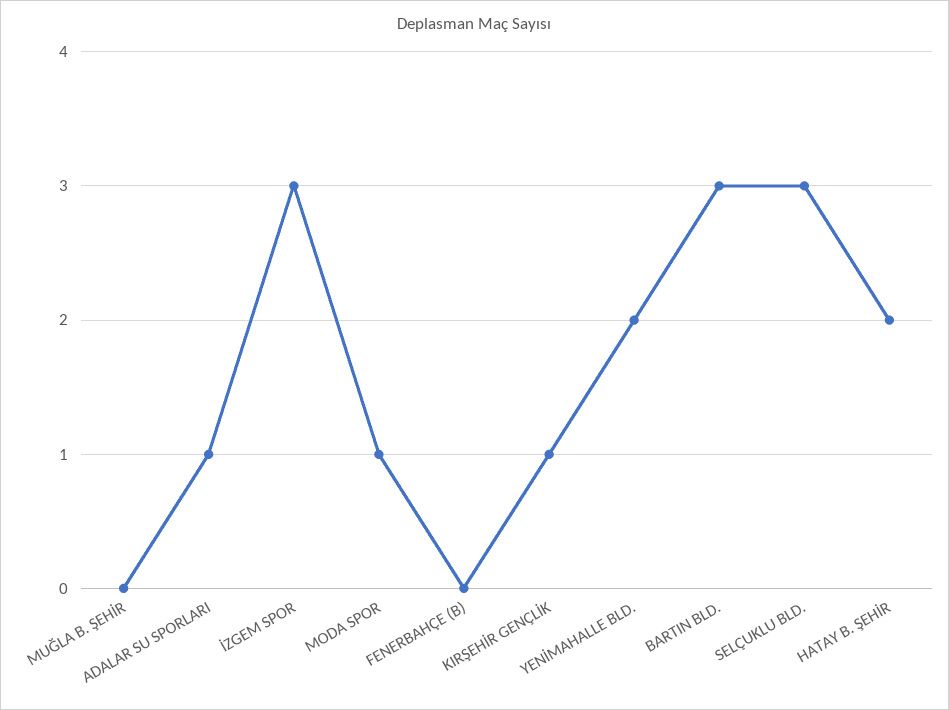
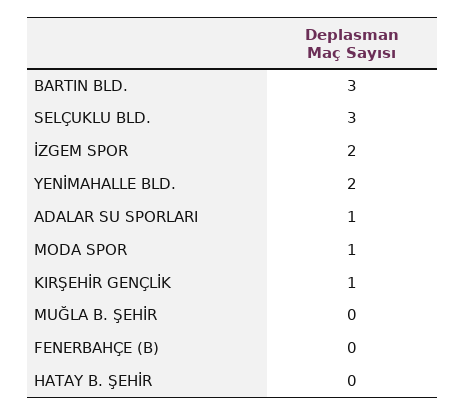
İZGEM SPOR: 3 -> 2
HATAY B. ŞEHİR: 2 -> 0

